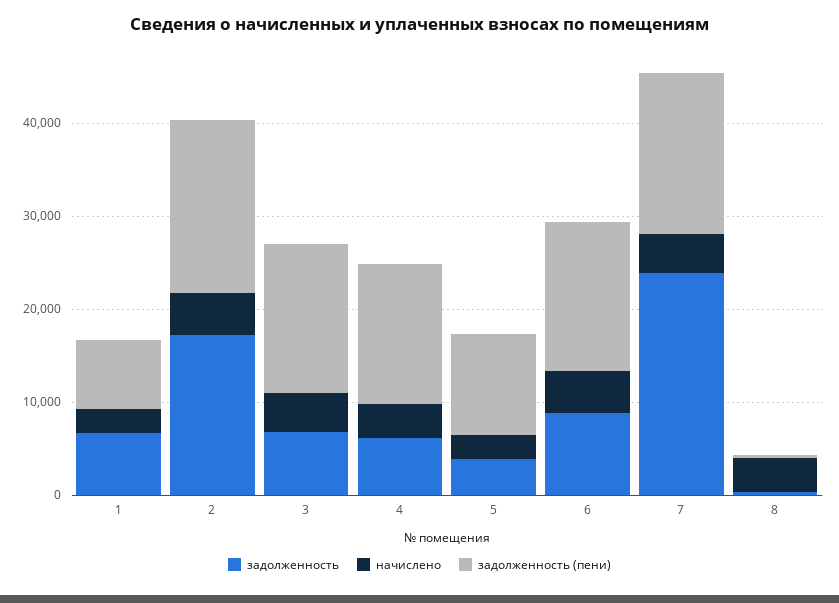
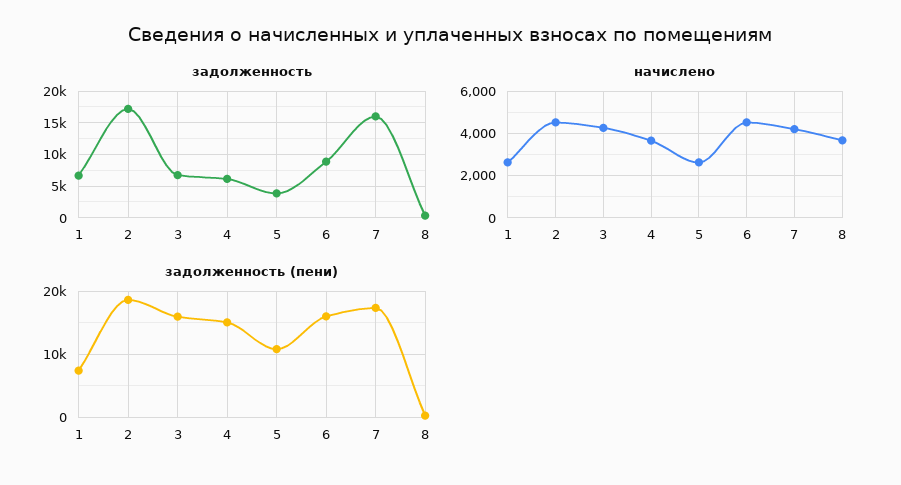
задолженность, 7: 24000 -> 16000

